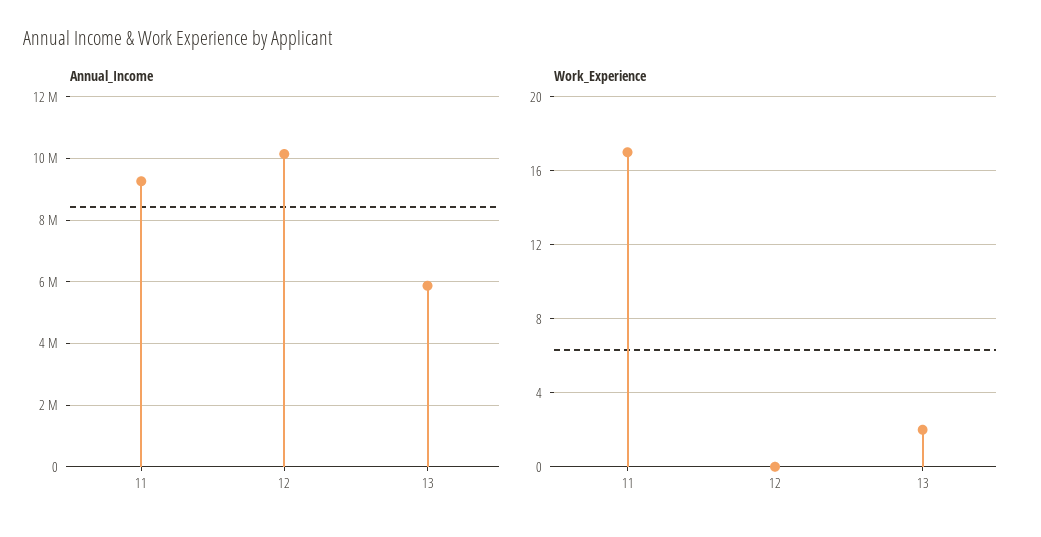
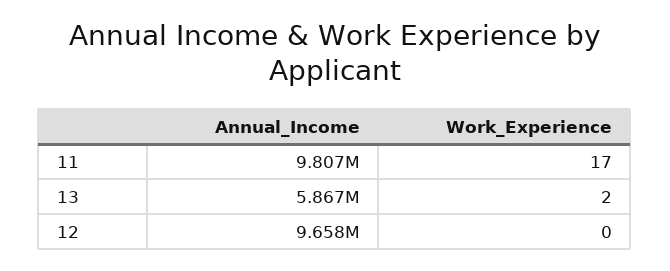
Annual_Income, 11: 9200000 -> 9807000
Annual_Income, 12: 10200000 -> 9658000

